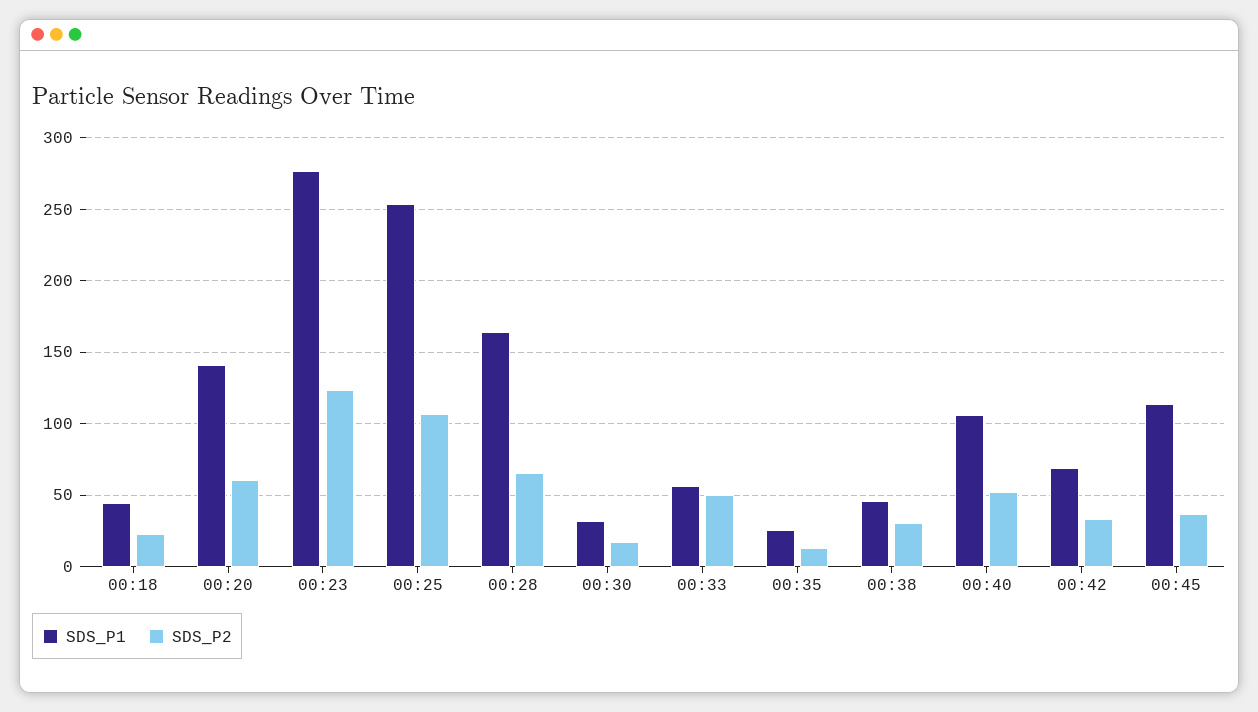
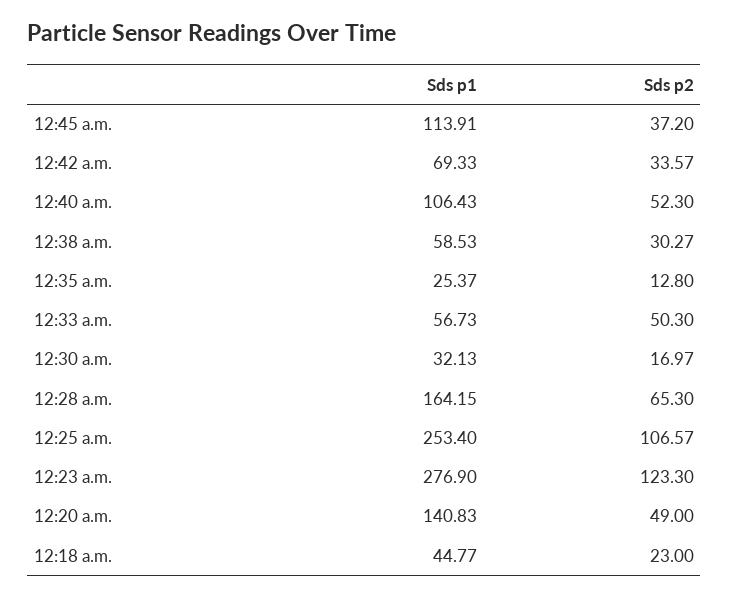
SDS_P2, 00:20: 60 -> 49
SDS_P1, 00:38: 45 -> 58.53

